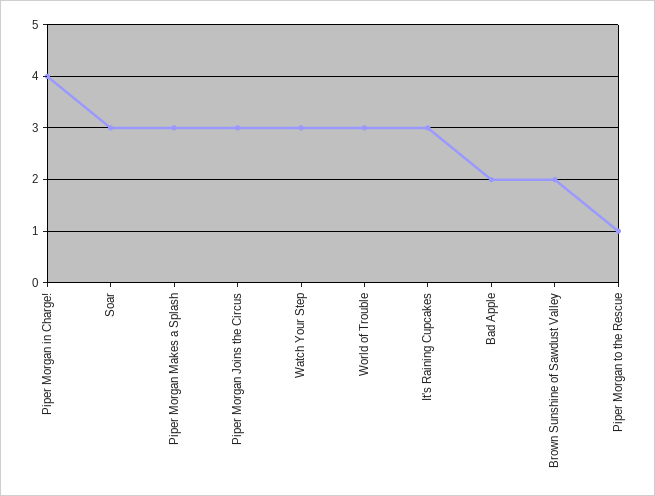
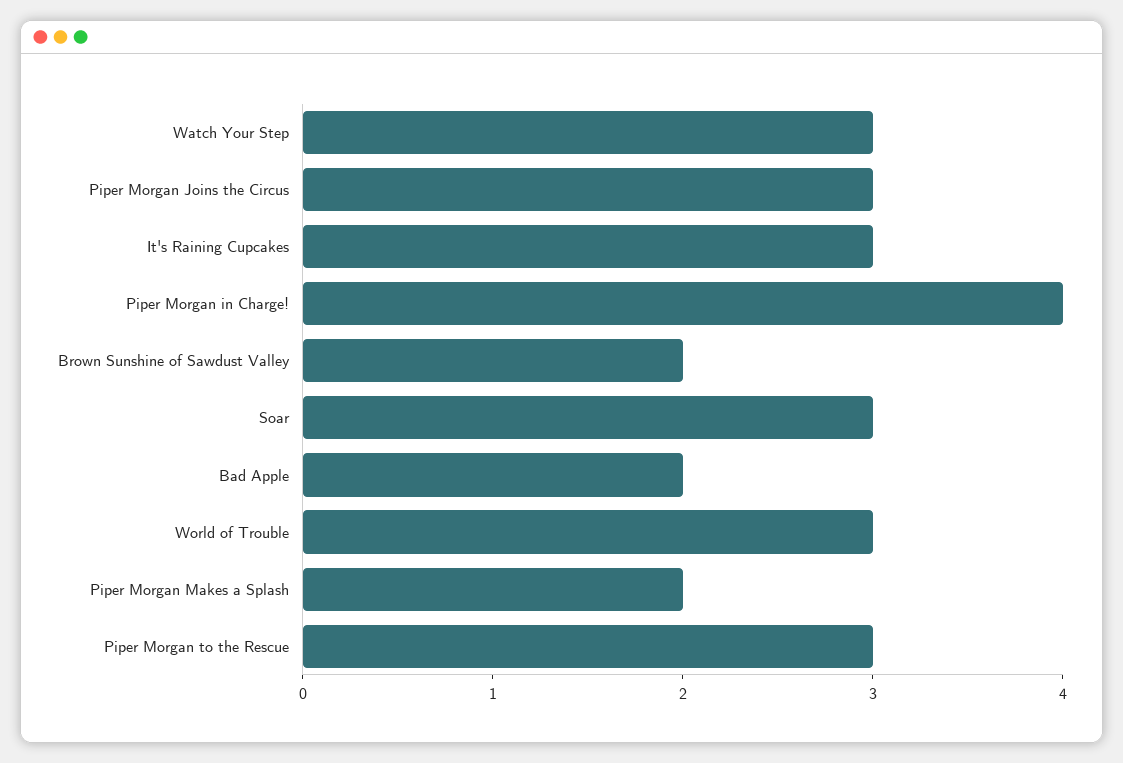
Piper Morgan Makes a Splash: 3 -> 2
Piper Morgan to the Rescue: 1 -> 3

